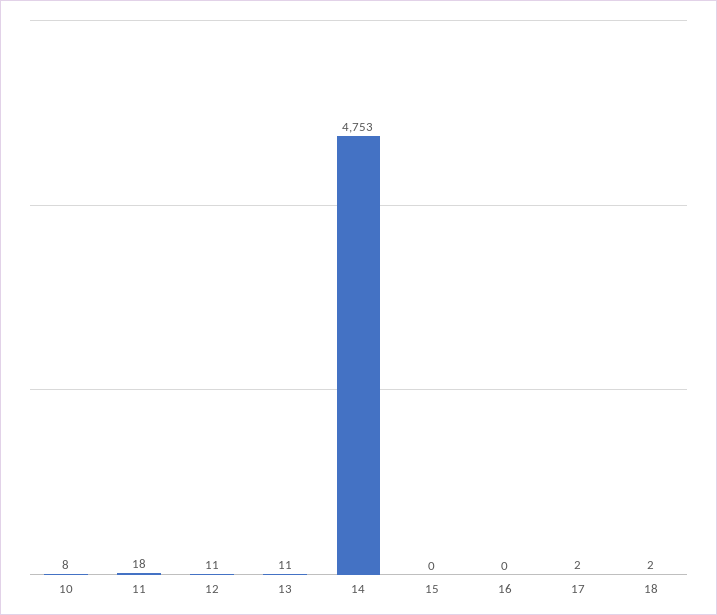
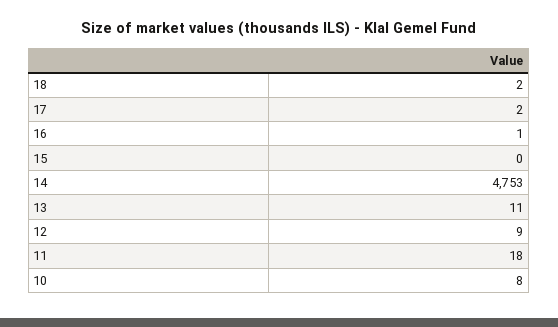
12: 11 -> 9
16: 0 -> 1

